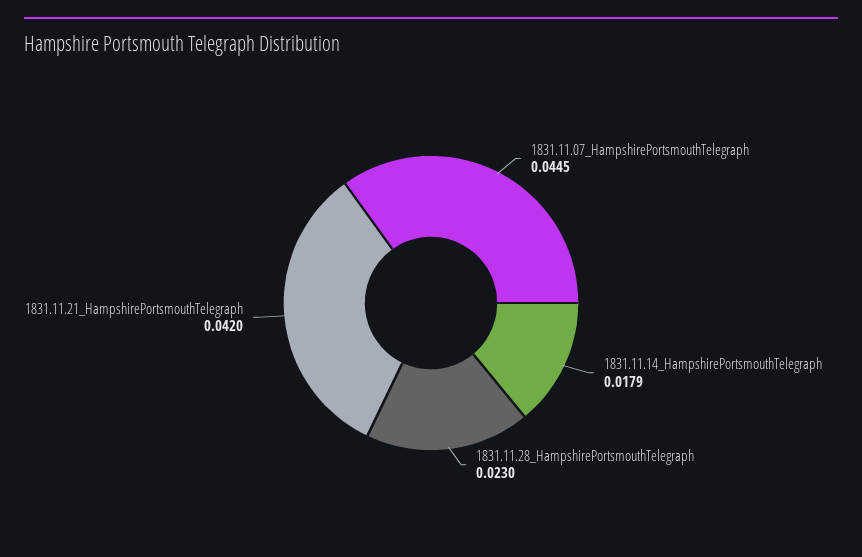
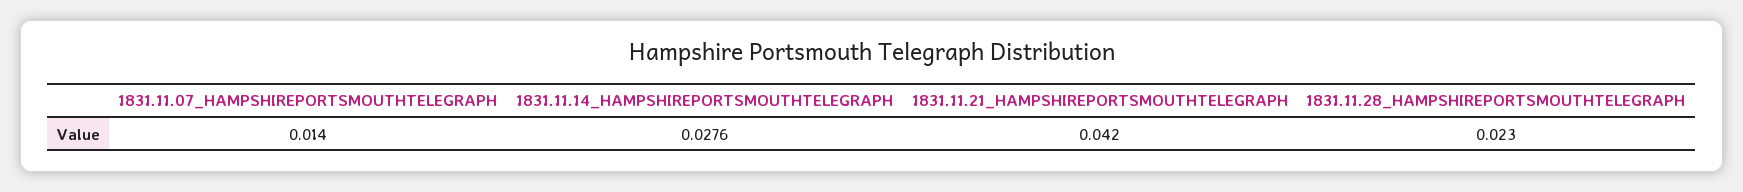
1831.11.07_HampshirePortsmouthTelegraph: 0.0445 -> 0.014
1831.11.14_HampshirePortsmouthTelegraph: 0.0179 -> 0.0276

